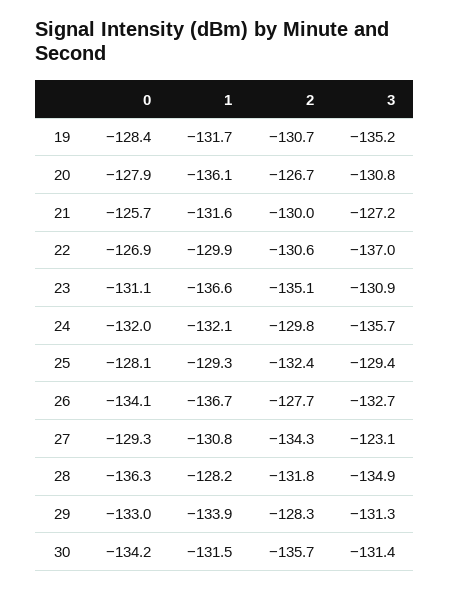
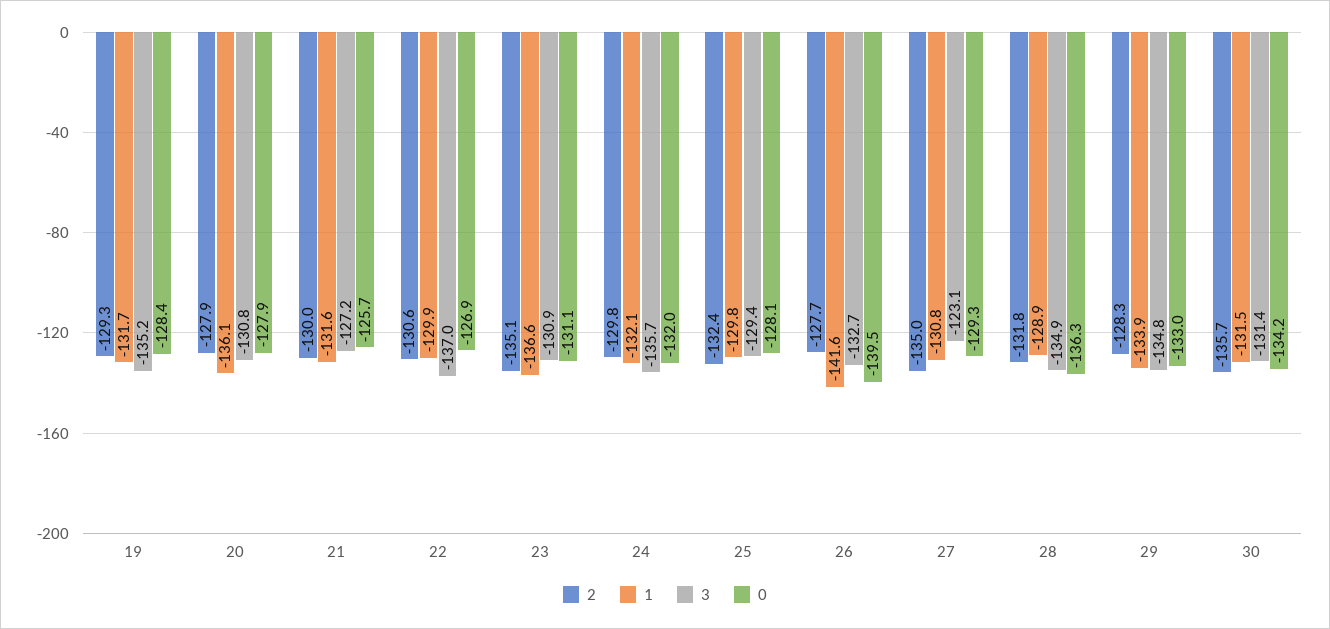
2, 19: -130.7 -> -129.3
2, 20: -126.7 -> -127.9
1, 25: -129.3 -> -129.8
0, 26: -134.1 -> -139.5
1, 26: -136.7 -> -141.6
2, 27: -134.3 -> -135
1, 28: -128.2 -> -128.9
3, 29: -131.3 -> -134.8

